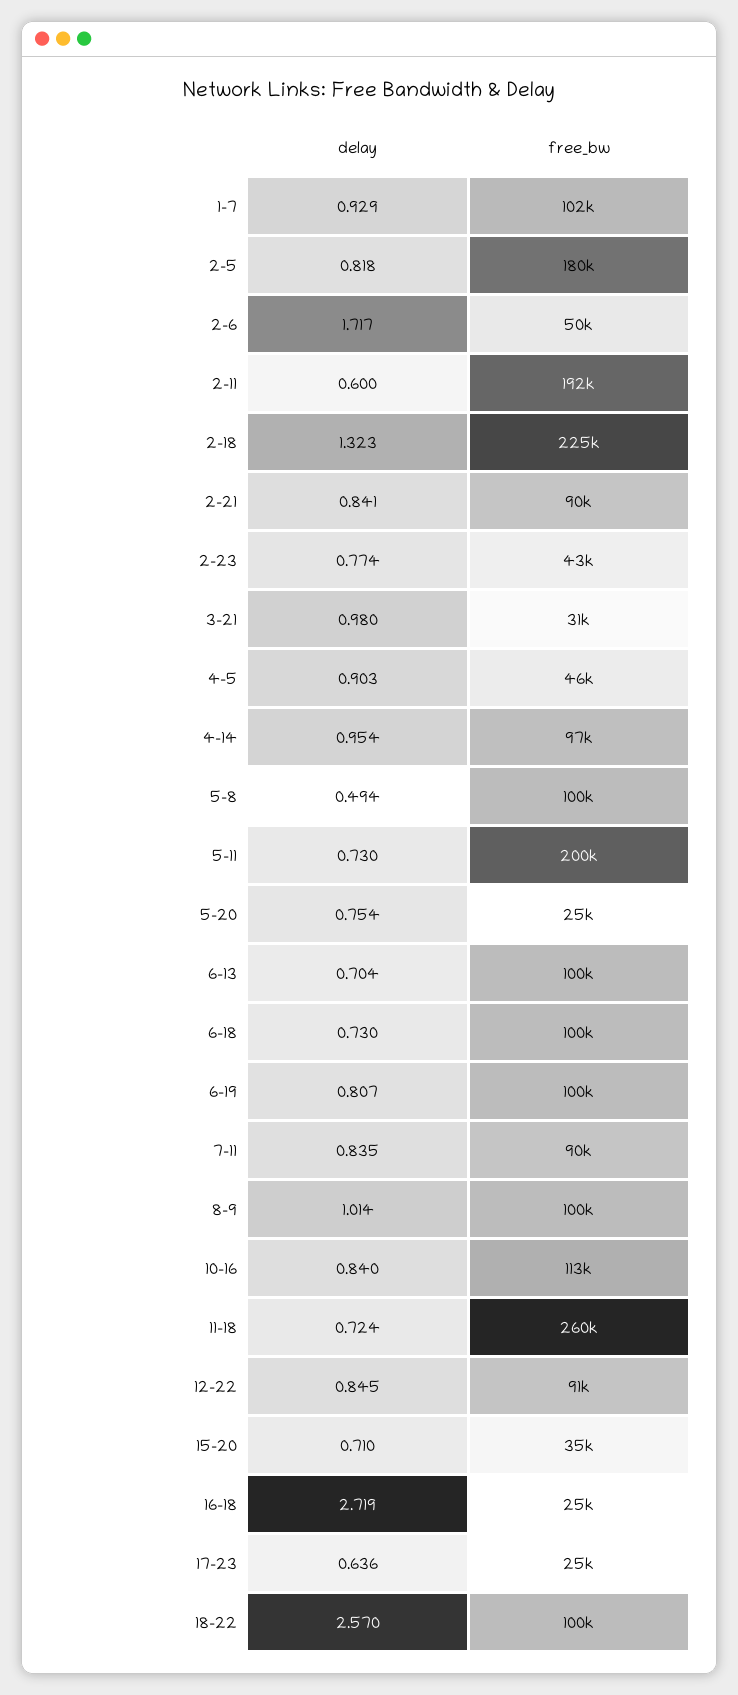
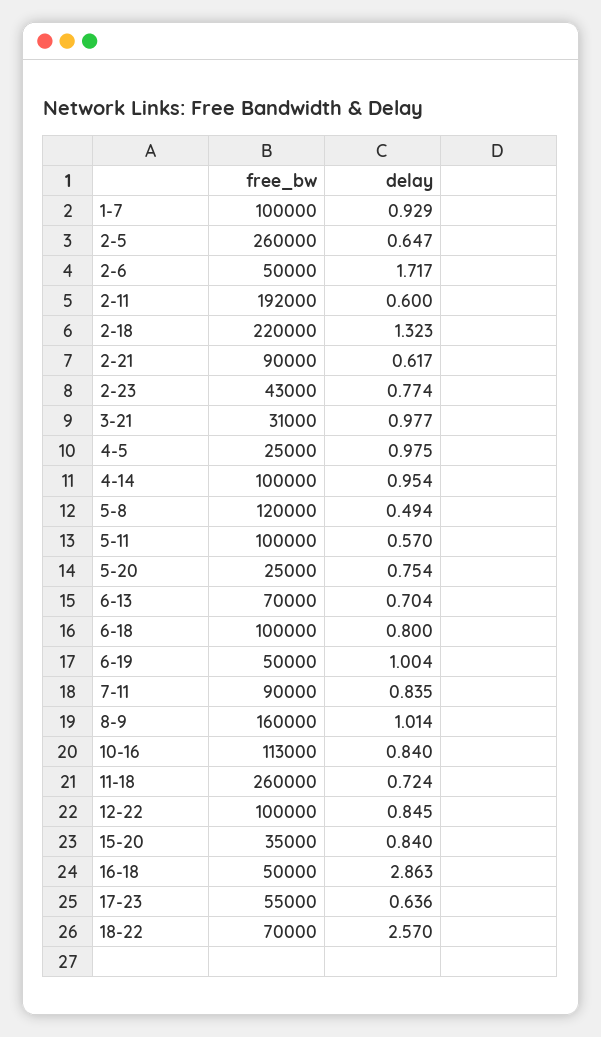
free_bw, 1-7: 102000 -> 100000
delay, 2-5: 0.818 -> 0.647
free_bw, 2-5: 180000 -> 260000
free_bw, 2-18: 225000 -> 220000
delay, 2-21: 0.841 -> 0.617
delay, 3-21: 0.98 -> 0.977
delay, 4-5: 0.903 -> 0.975
free_bw, 4-5: 46000 -> 25000
free_bw, 4-14: 97000 -> 100000
free_bw, 5-8: 100000 -> 120000
delay, 5-11: 0.73 -> 0.57
free_bw, 5-11: 200000 -> 100000
free_bw, 6-13: 100000 -> 70000
delay, 6-18: 0.73 -> 0.8
delay, 6-19: 0.807 -> 1.004
free_bw, 6-19: 100000 -> 50000
free_bw, 8-9: 100000 -> 160000
free_bw, 12-22: 91000 -> 100000
delay, 15-20: 0.71 -> 0.84
delay, 16-18: 2.719 -> 2.863
free_bw, 16-18: 25000 -> 50000
free_bw, 17-23: 25000 -> 55000
free_bw, 18-22: 100000 -> 70000

